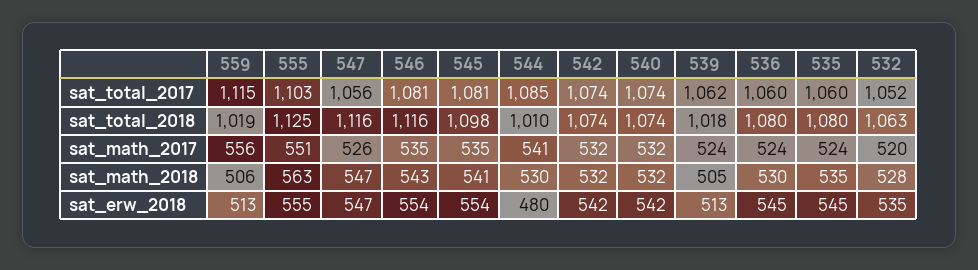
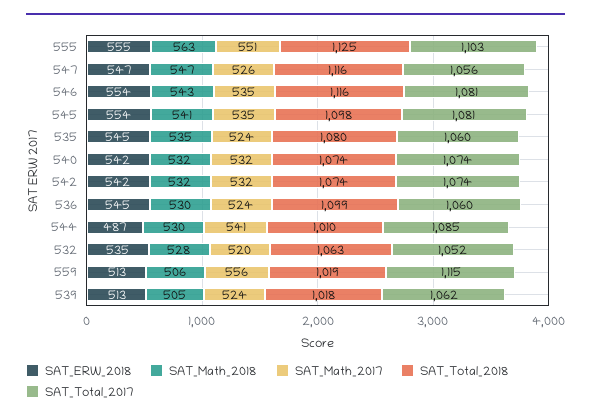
sat_total_2018, 536: 1080 -> 1099
sat_erw_2018, 544: 480 -> 487

